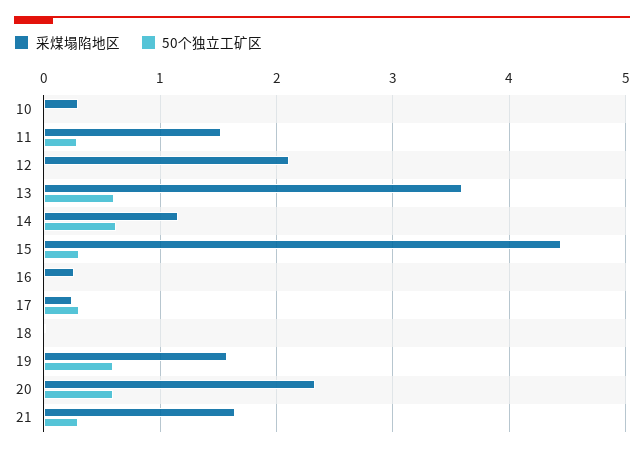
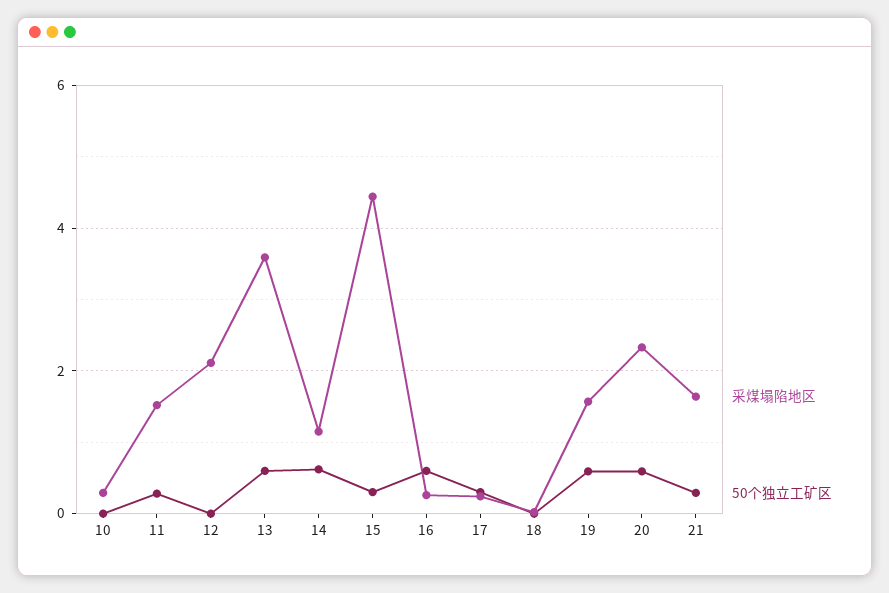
50个独立工矿区, 16: 0 -> 0.6

